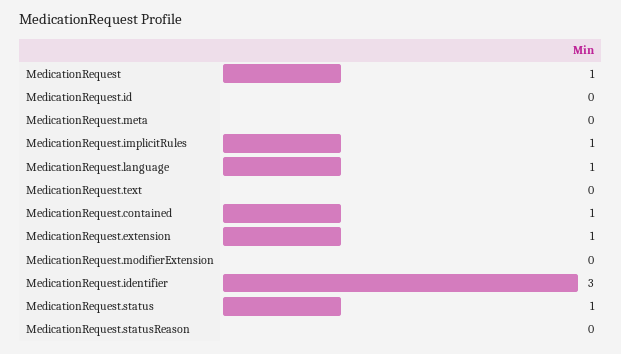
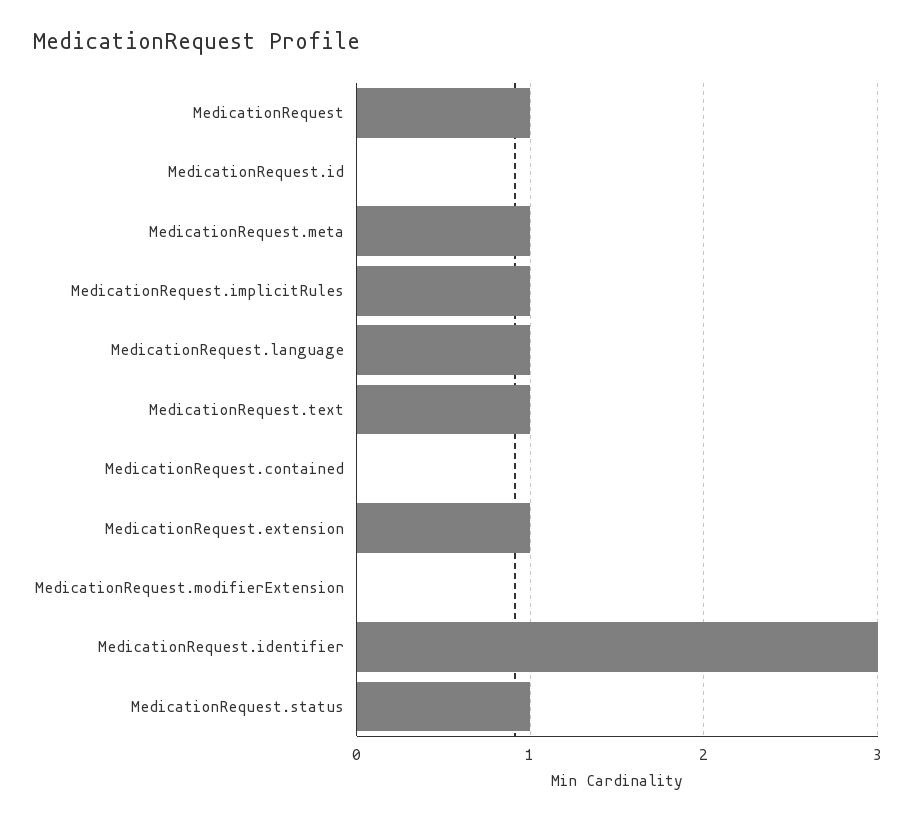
MedicationRequest.meta: 0 -> 1
MedicationRequest.text: 0 -> 1
MedicationRequest.contained: 1 -> 0
MedicationRequest.statusReason: 0 -> none

